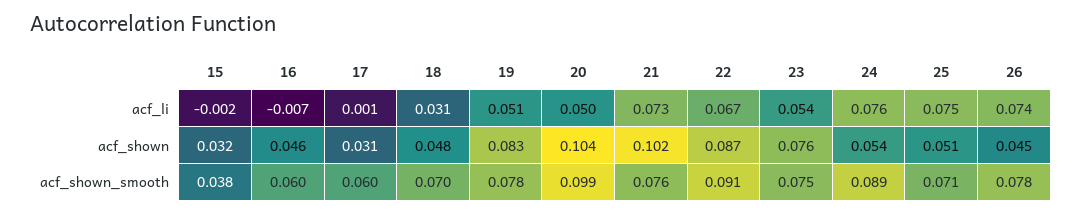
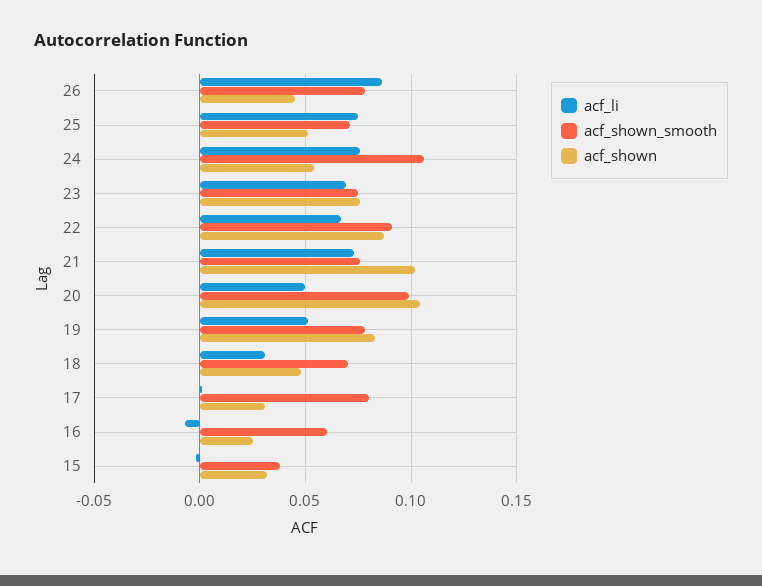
acf_li, 23: 0.054 -> 0.07
acf_li, 26: 0.074 -> 0.085
acf_shown, 16: 0.046 -> 0.025
acf_shown_smooth, 17: 0.06 -> 0.08
acf_shown_smooth, 24: 0.089 -> 0.105

